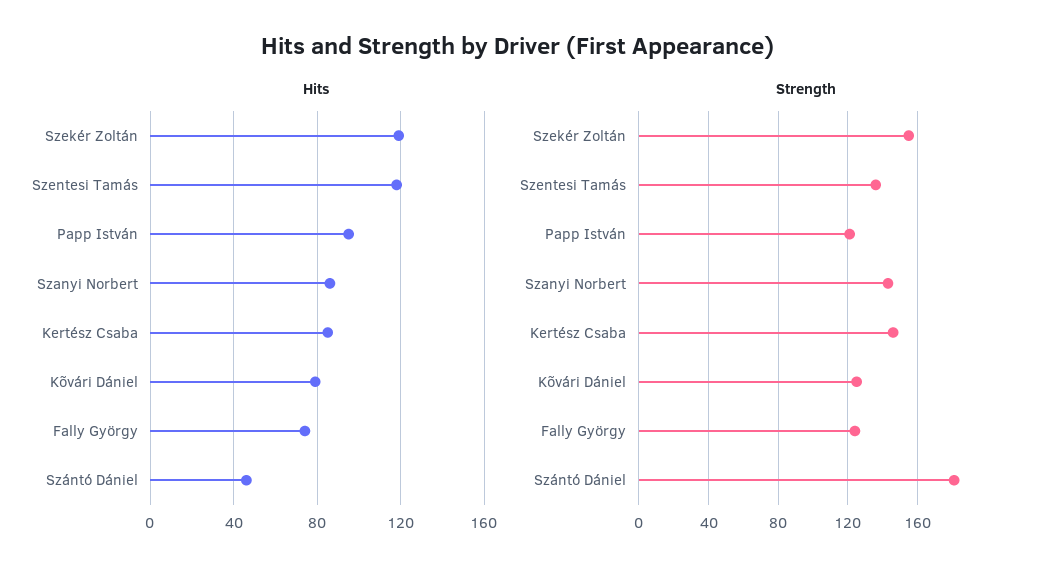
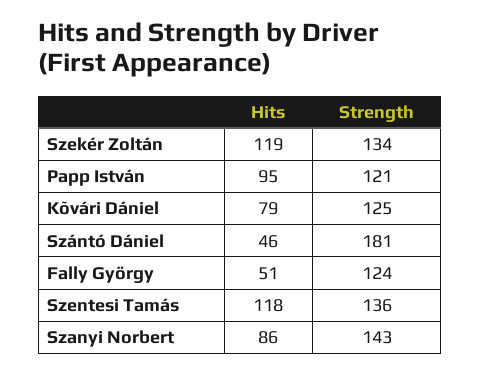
Hits, Kertész Csaba: 85 -> none
Hits, Fally György: 75 -> 51
Strength, Szekér Zoltán: 155 -> 134
Strength, Kertész Csaba: 145 -> none

